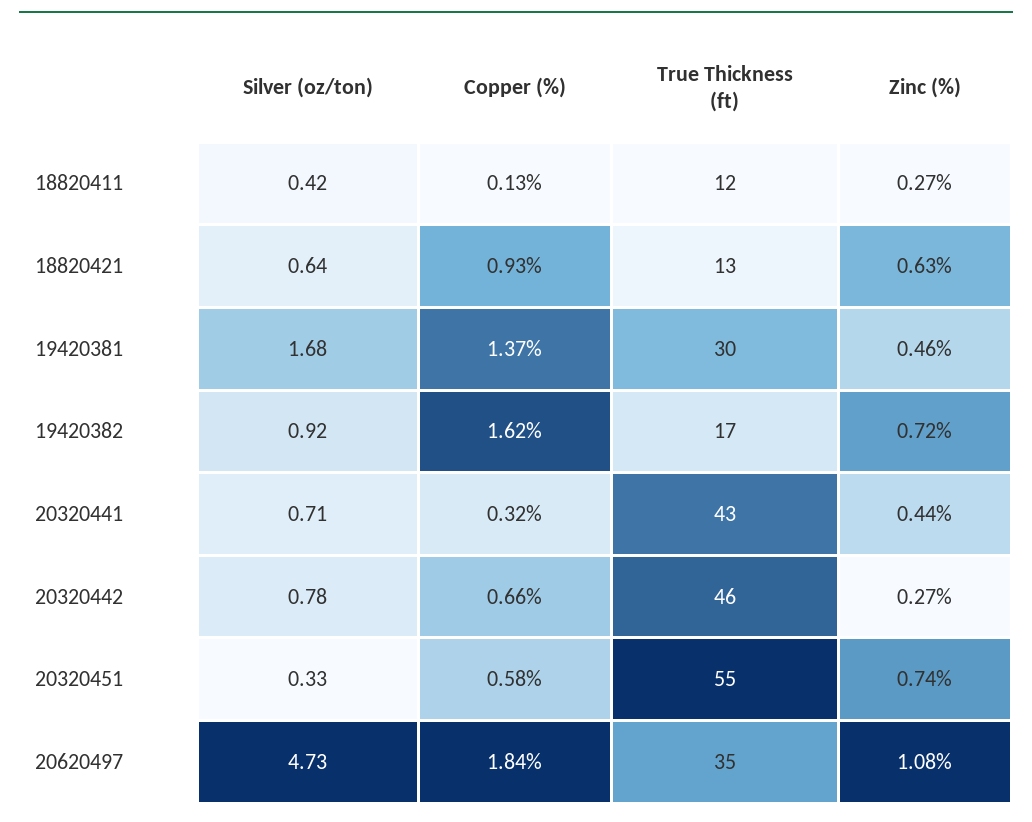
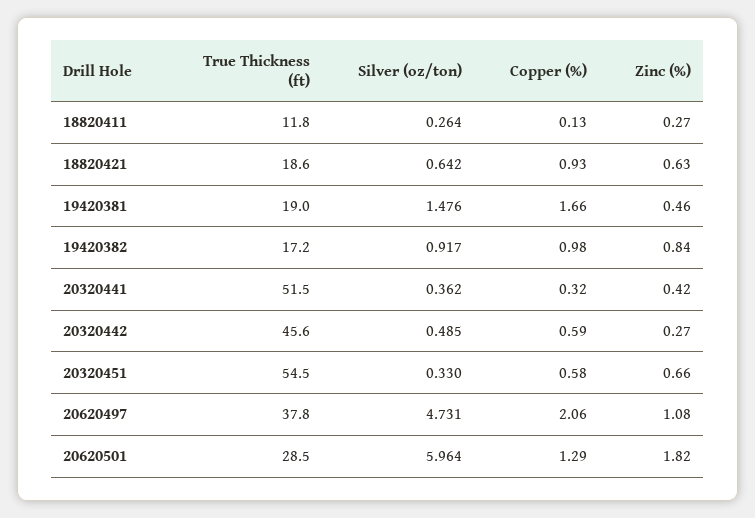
Silver (oz/ton), 18820411: 0.42 -> 0.264
True Thickness (ft), 18820421: 13 -> 18.6
Silver (oz/ton), 19420381: 1.68 -> 1.476
Copper (%), 19420381: 1.37 -> 1.66
True Thickness (ft), 19420381: 30 -> 19
Copper (%), 19420382: 1.62 -> 0.98
Zinc (%), 19420382: 0.72 -> 0.84
Silver (oz/ton), 20320441: 0.71 -> 0.362
True Thickness (ft), 20320441: 43 -> 51.5
Zinc (%), 20320441: 0.44 -> 0.42
Silver (oz/ton), 20320442: 0.78 -> 0.485
Copper (%), 20320442: 0.66 -> 0.59
Zinc (%), 20320451: 0.74 -> 0.66
Copper (%), 20620497: 1.84 -> 2.06
True Thickness (ft), 20620497: 35 -> 37.8
True Thickness (ft), 20620501: none -> 28.5
Silver (oz/ton), 20620501: none -> 5.964
Copper (%), 20620501: none -> 1.29
Zinc (%), 20620501: none -> 1.82

